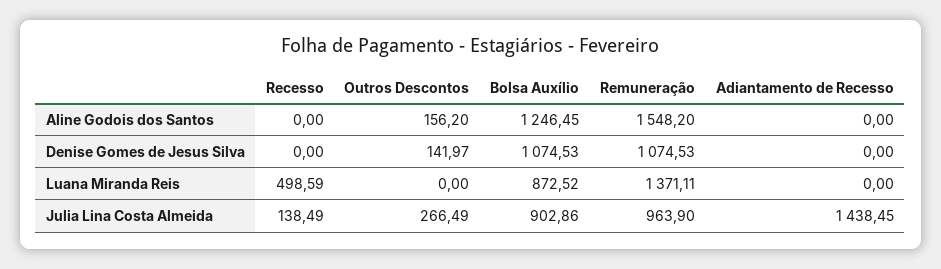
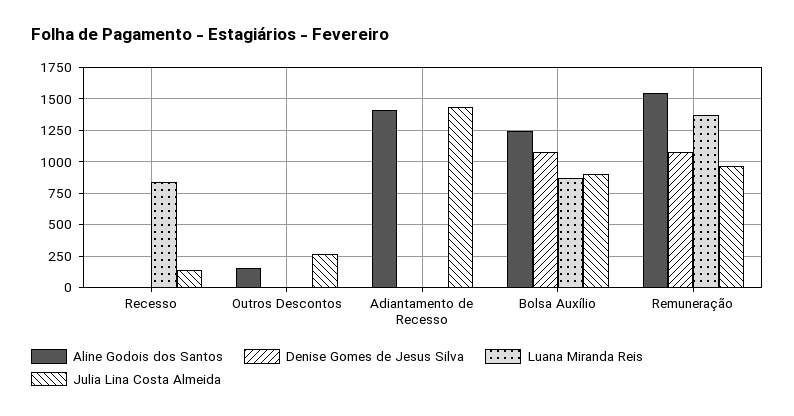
Aline Godois dos Santos, Adiantamento de Recesso: 0 -> 1400
Denise Gomes de Jesus Silva, Outros Descontos: 141.97 -> 0
Luana Miranda Reis, Recesso: 498.59 -> 850

